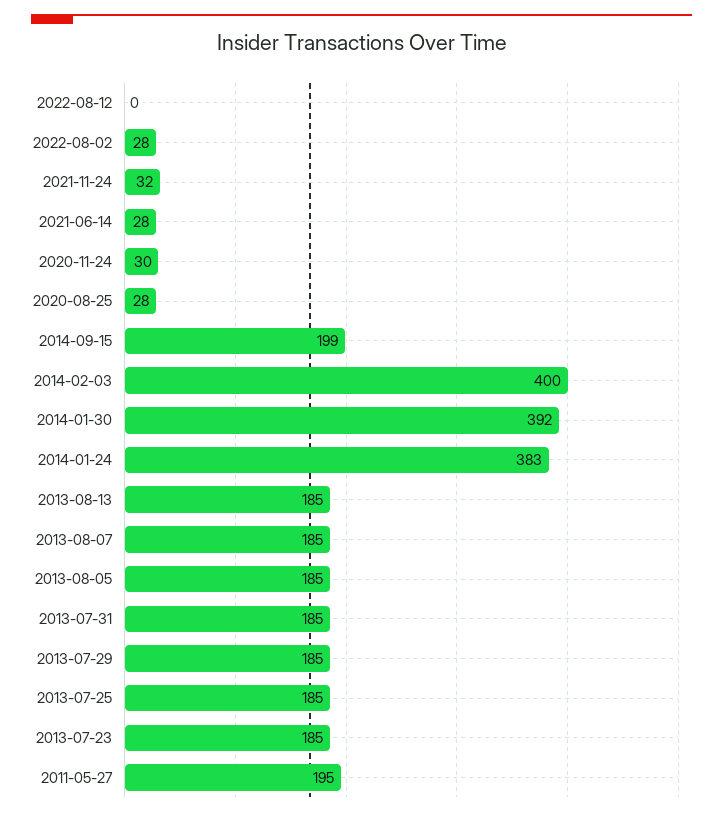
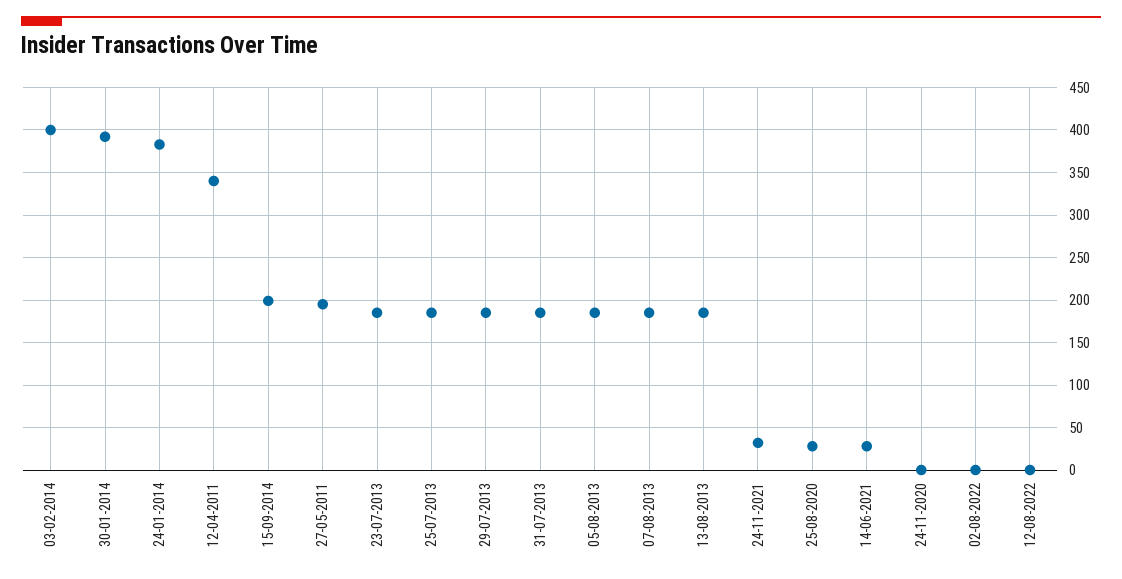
2022-08-02: 28 -> 0
2020-11-24: 30 -> 0
12-04-2011: none -> 340

